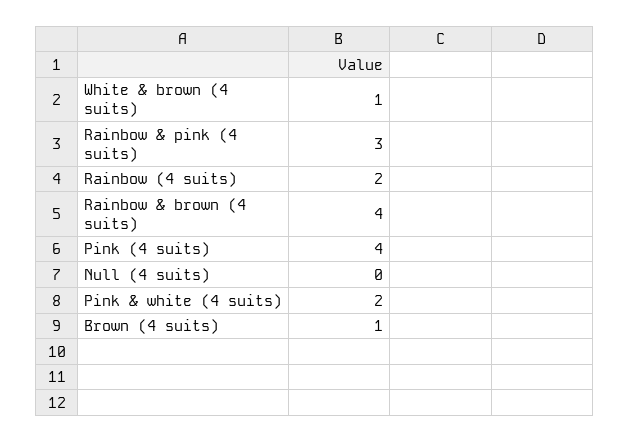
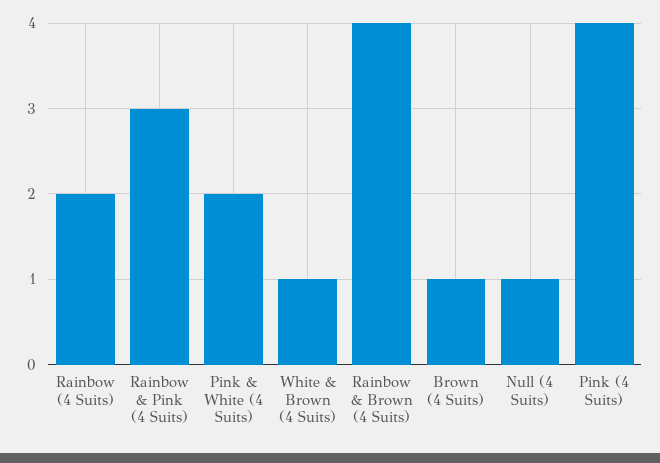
Null (4 suits): 0 -> 1

